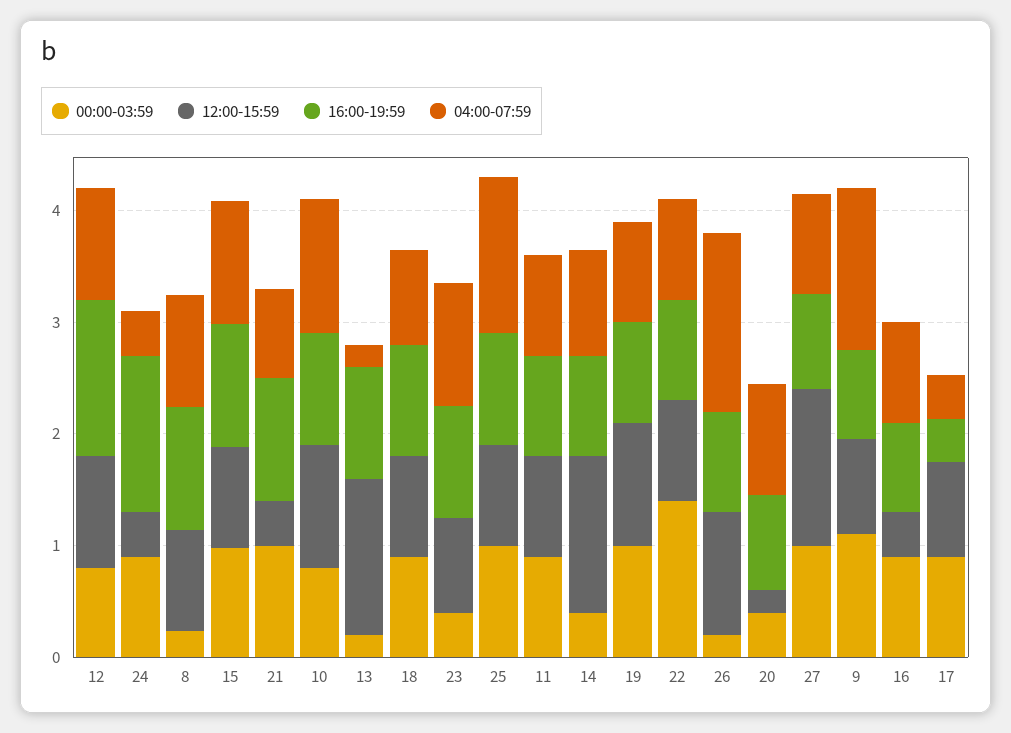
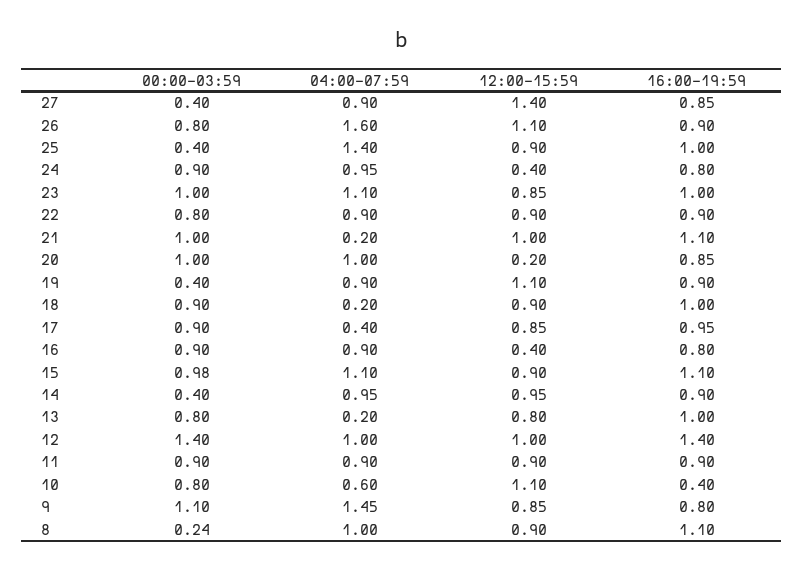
00:00-03:59, 12: 0.8 -> 1.4
16:00-19:59, 24: 1.4 -> 0.8
04:00-07:59, 24: 0.4 -> 0.95
12:00-15:59, 21: 0.4 -> 1
04:00-07:59, 21: 0.8 -> 0.2
16:00-19:59, 10: 1 -> 0.4
04:00-07:59, 10: 1.2 -> 0.6
00:00-03:59, 13: 0.2 -> 0.8
12:00-15:59, 13: 1.4 -> 0.8
04:00-07:59, 18: 0.8 -> 0.2
00:00-03:59, 23: 0.4 -> 1
00:00-03:59, 25: 1 -> 0.4
12:00-15:59, 14: 1.4 -> 0.95
00:00-03:59, 19: 1 -> 0.4
00:00-03:59, 22: 1.4 -> 0.8
00:00-03:59, 26: 0.2 -> 0.8
00:00-03:59, 20: 0.4 -> 1
00:00-03:59, 27: 1 -> 0.4
16:00-19:59, 17: 0.4 -> 0.95

